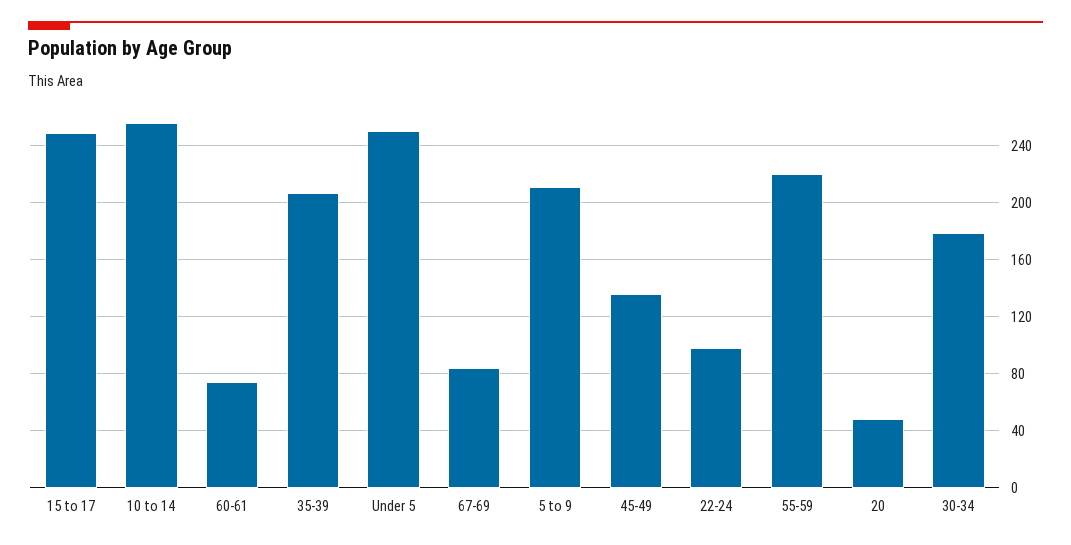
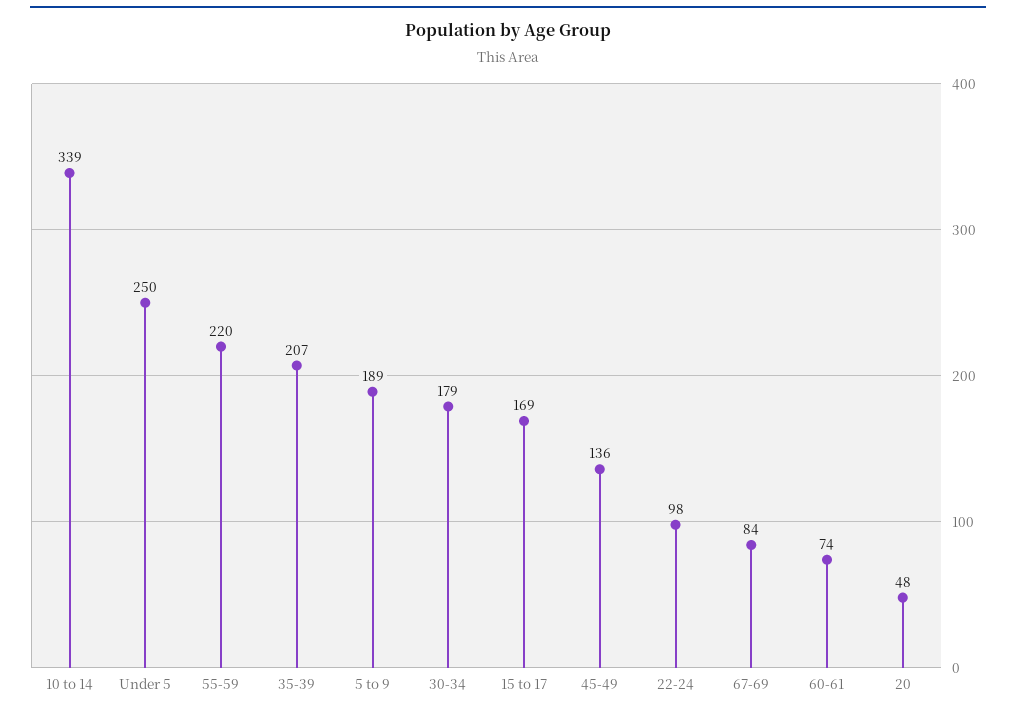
15 to 17: 250 -> 169
10 to 14: 255 -> 339
5 to 9: 210 -> 189

